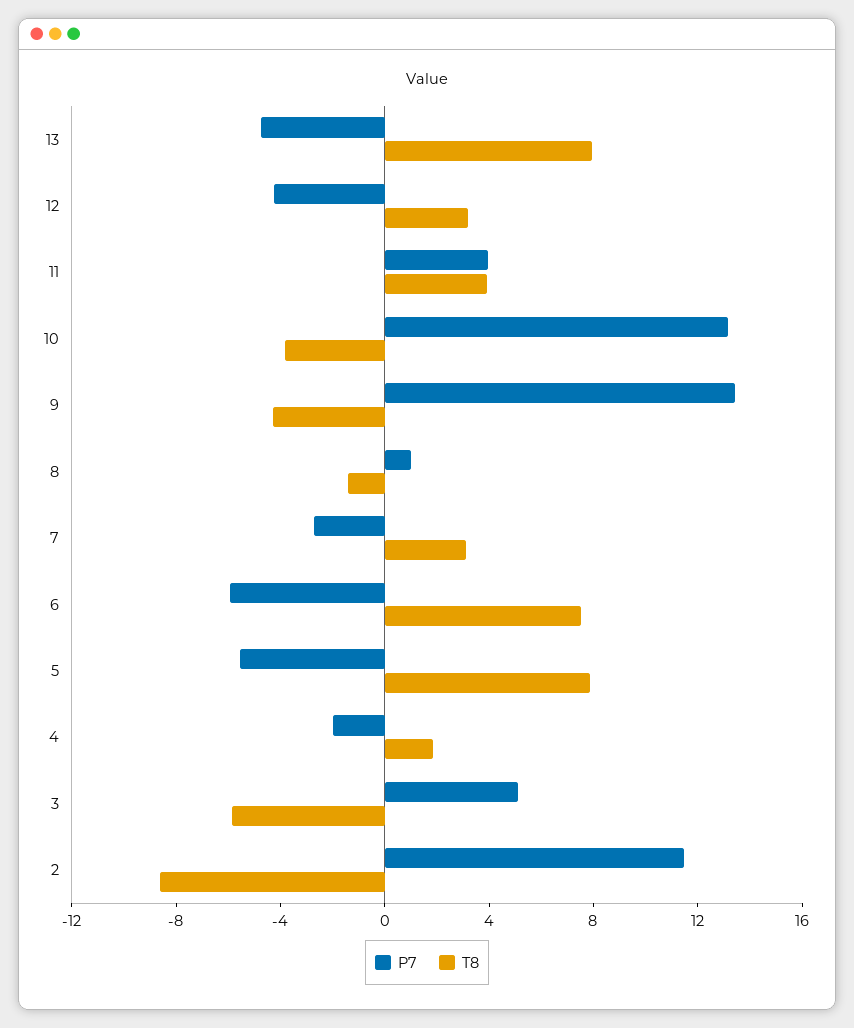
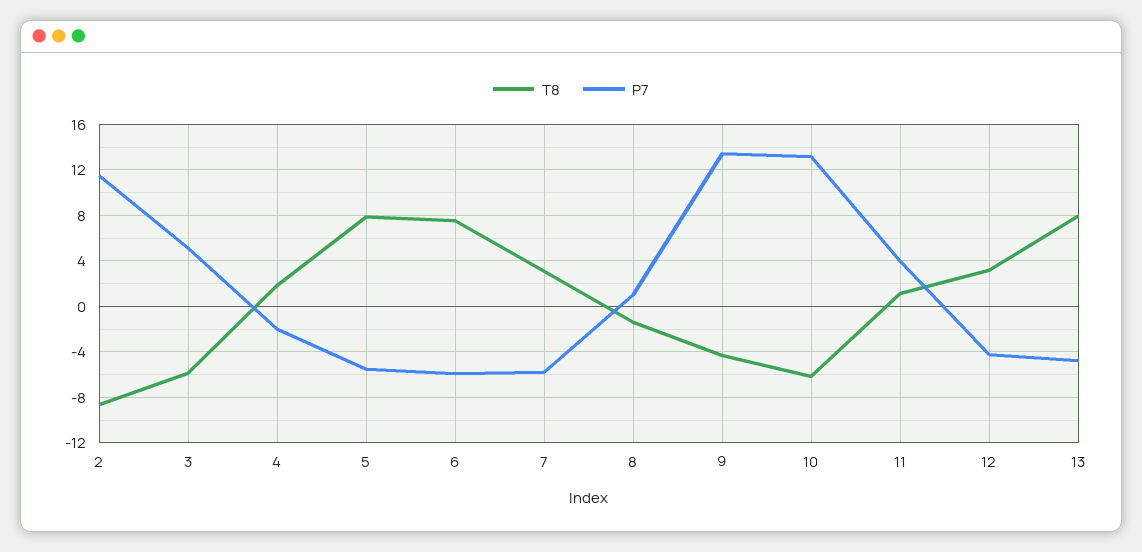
T8, 11: 4 -> 1
T8, 10: -4 -> -6
P7, 7: -3 -> -6

